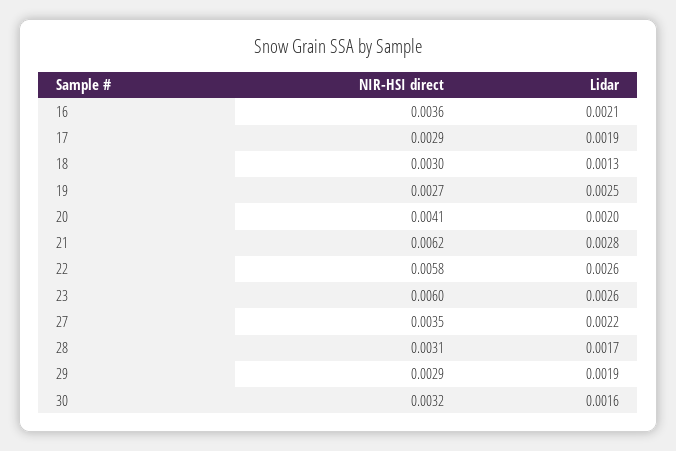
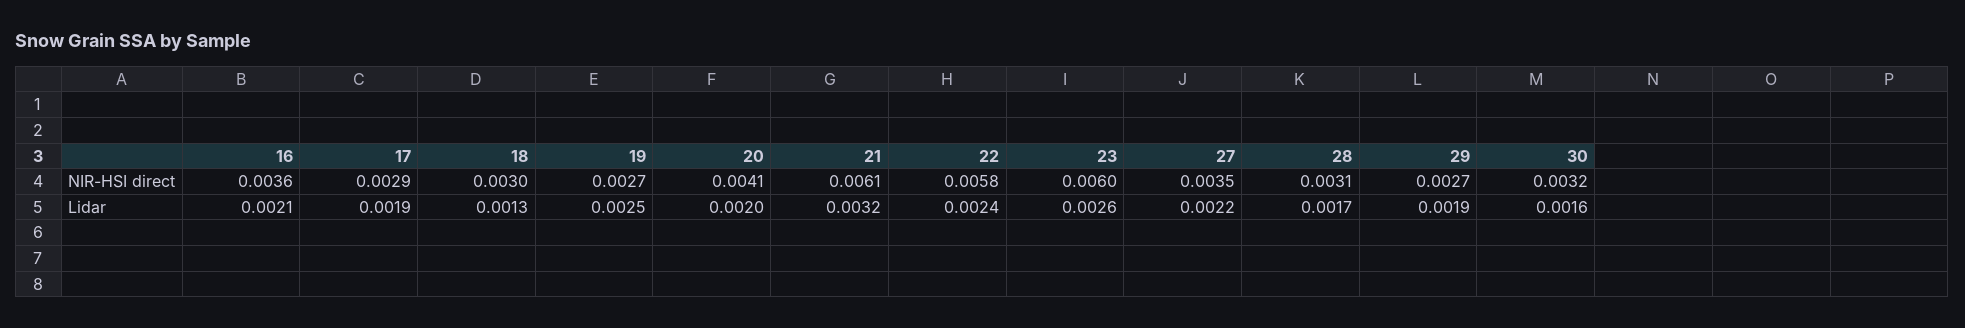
NIR-HSI direct, 21: 0.0062 -> 0.0061
Lidar, 21: 0.0028 -> 0.0032
Lidar, 22: 0.0026 -> 0.0024
NIR-HSI direct, 29: 0.0029 -> 0.0027

